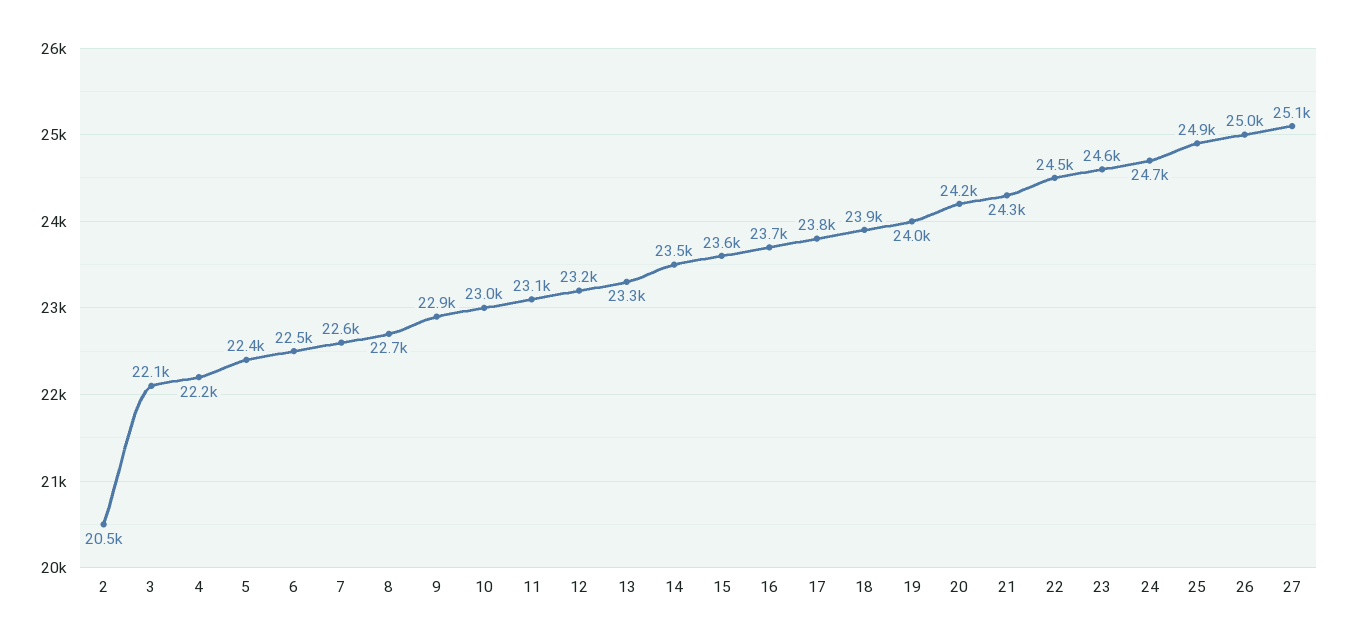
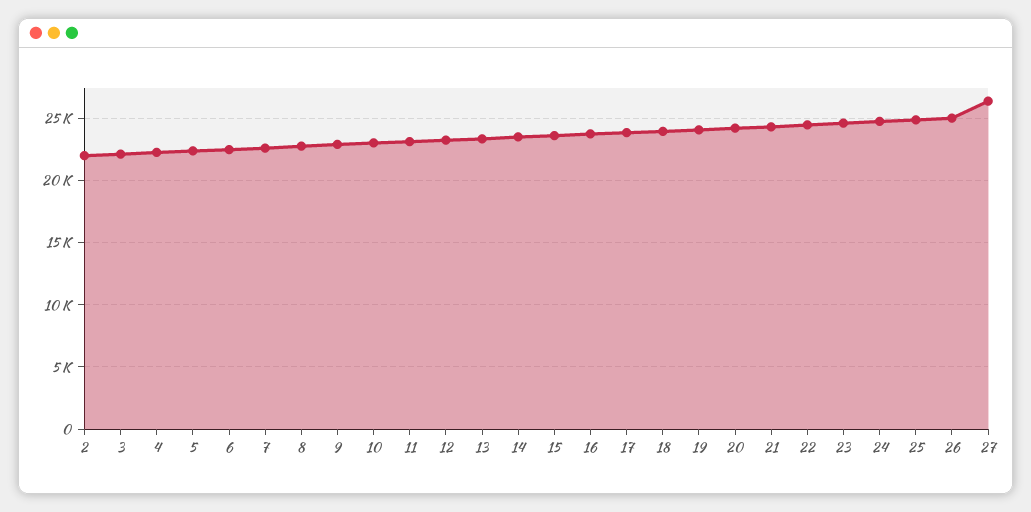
2: 20500 -> 22000
27: 25100 -> 26500

